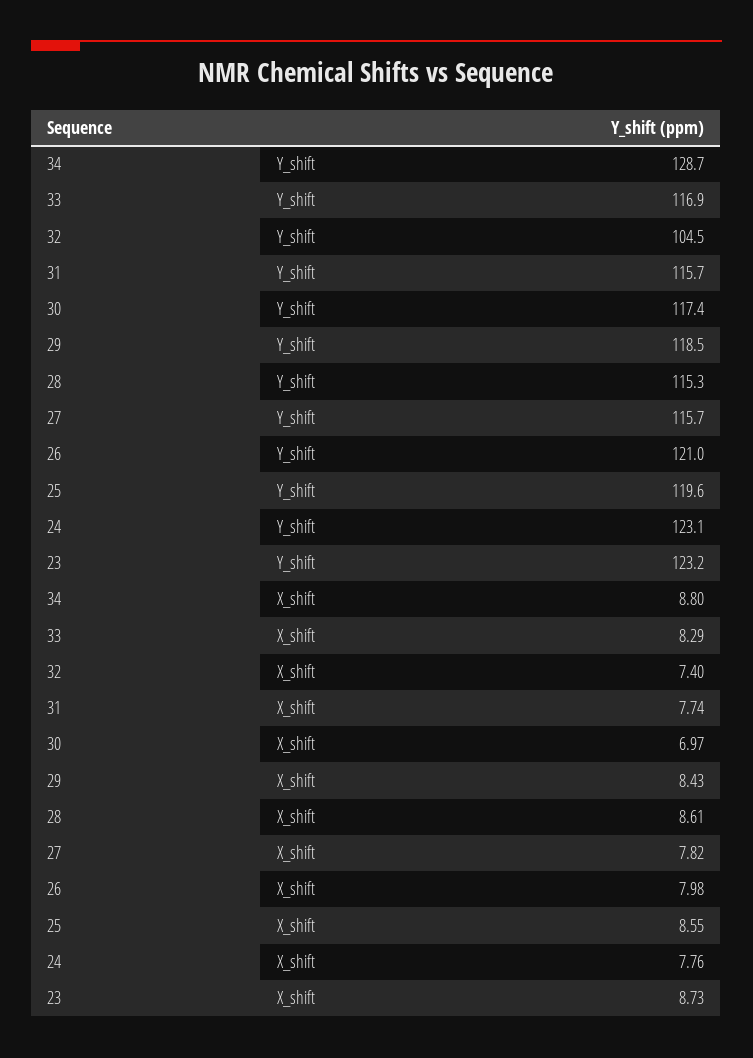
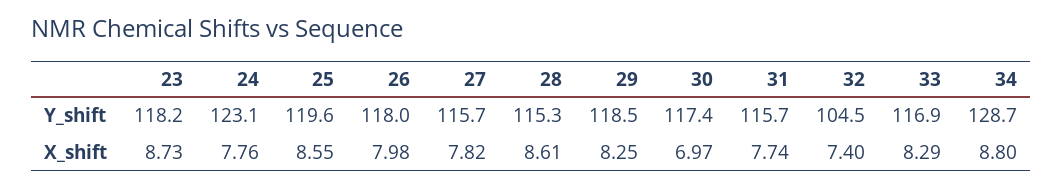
26, Y_shift: 121 -> 118
23, Y_shift: 123.2 -> 118.2
29, X_shift: 8.43 -> 8.25

